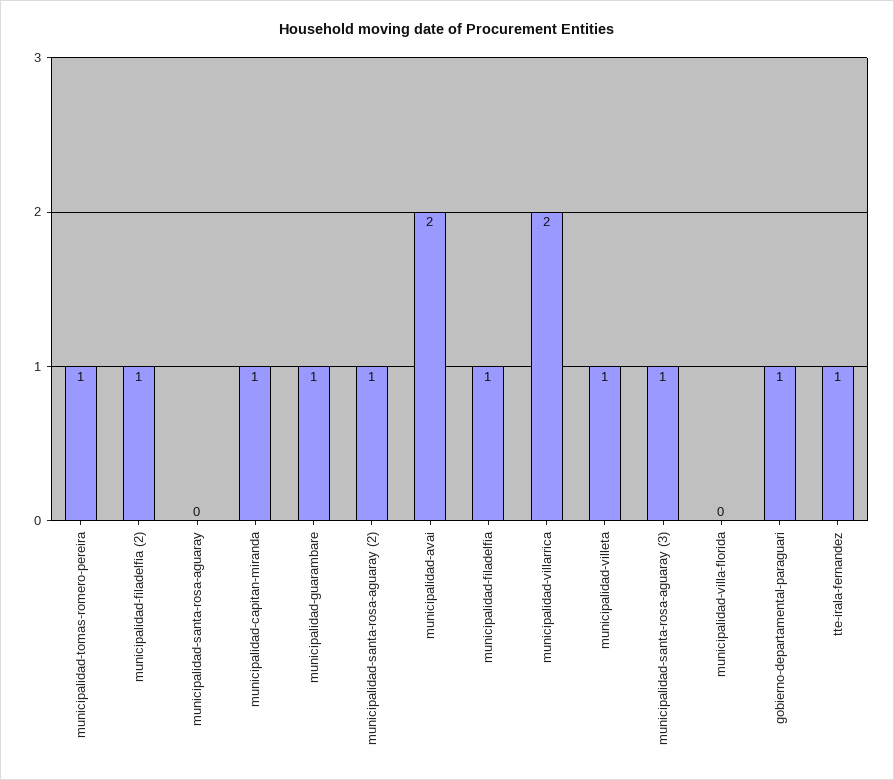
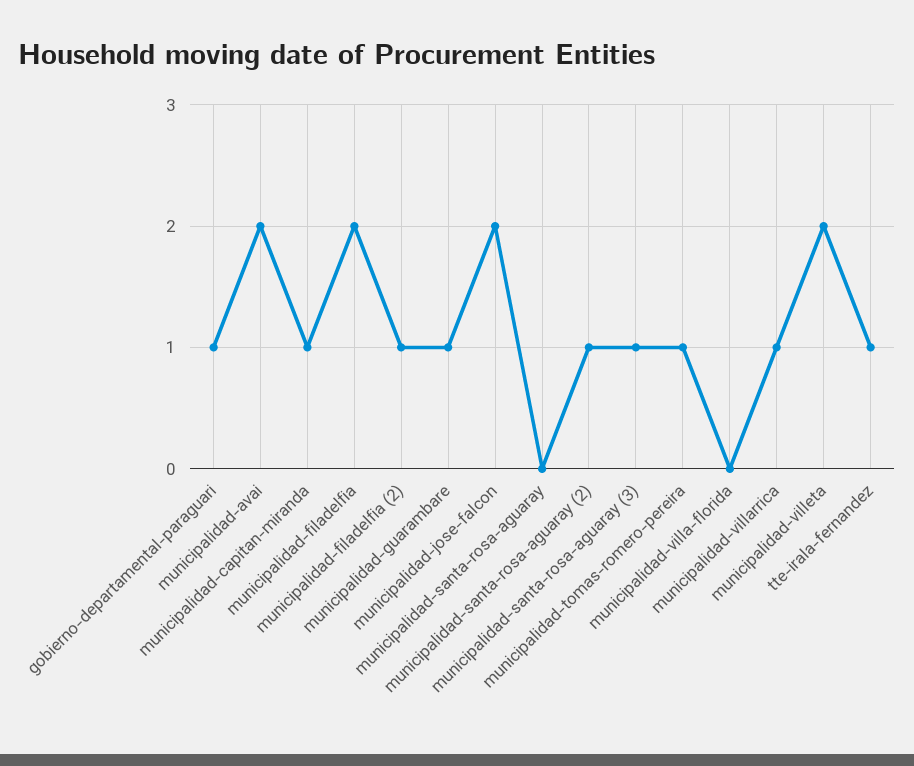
municipalidad-filadelfia: 1 -> 2
municipalidad-villarrica: 2 -> 1
municipalidad-villeta: 1 -> 2
municipalidad-jose-falcon: none -> 2

